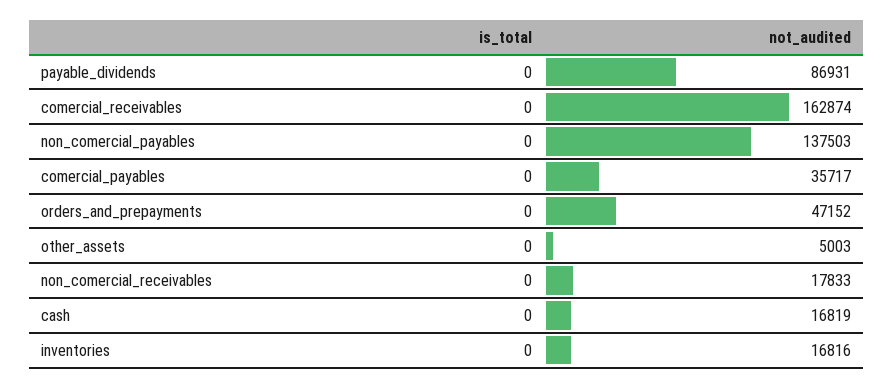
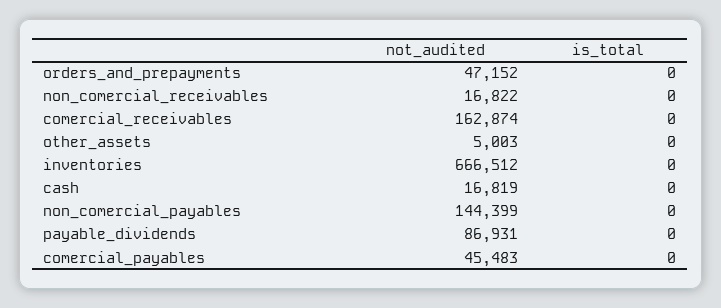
not_audited, non_comercial_payables: 137503 -> 144399
not_audited, comercial_payables: 35717 -> 45483
not_audited, non_comercial_receivables: 17833 -> 16822
not_audited, inventories: 16816 -> 666512

